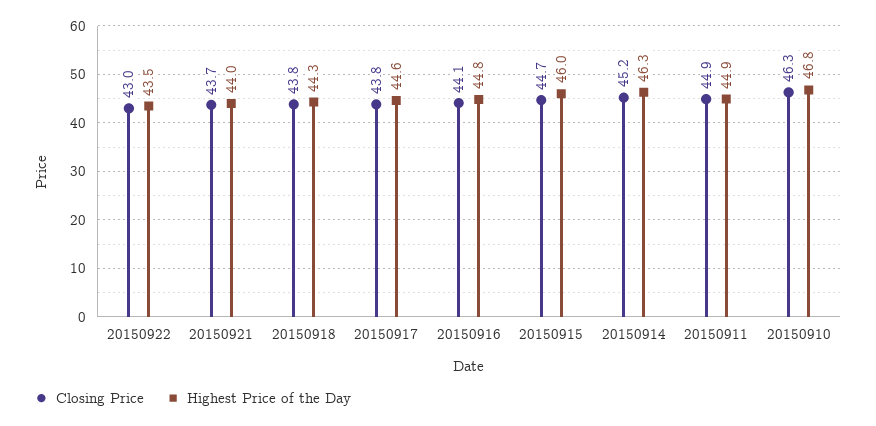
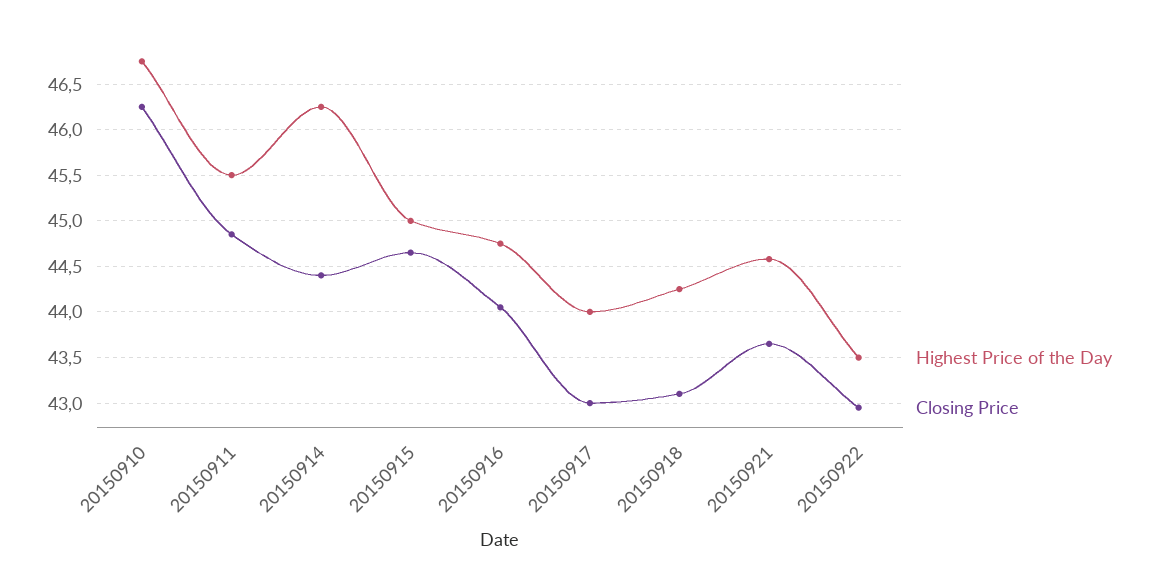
Highest Price of the Day, 20150921: 44 -> 44.6
Closing Price, 20150918: 43.8 -> 43.1
Closing Price, 20150917: 43.8 -> 43
Highest Price of the Day, 20150917: 44.6 -> 44
Highest Price of the Day, 20150915: 46 -> 45
Closing Price, 20150914: 45.2 -> 44.4
Highest Price of the Day, 20150911: 44.9 -> 45.5

